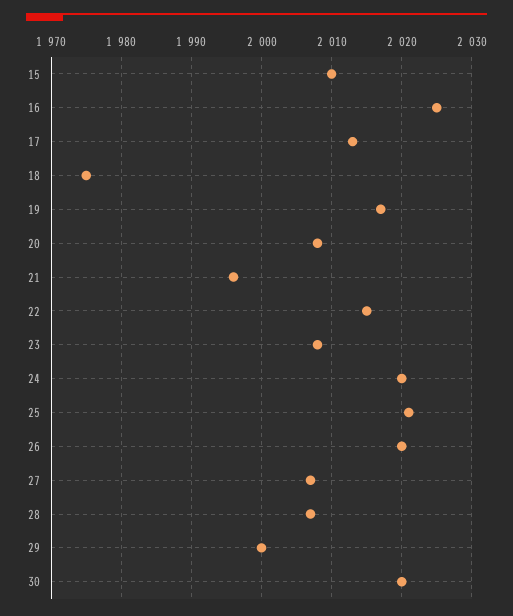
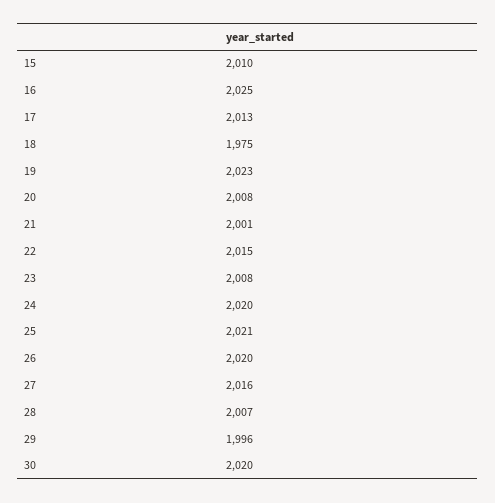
19: 2017 -> 2023
21: 1996 -> 2001
27: 2007 -> 2016
29: 2000 -> 1996

